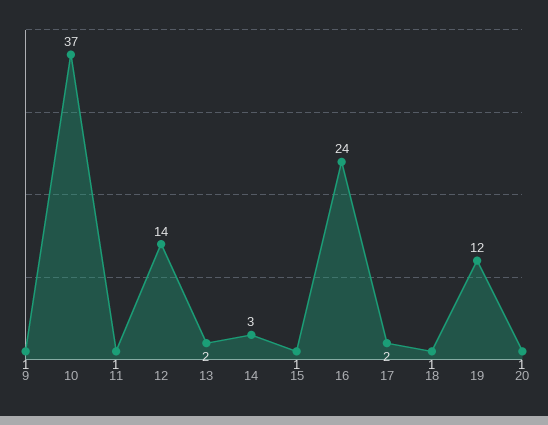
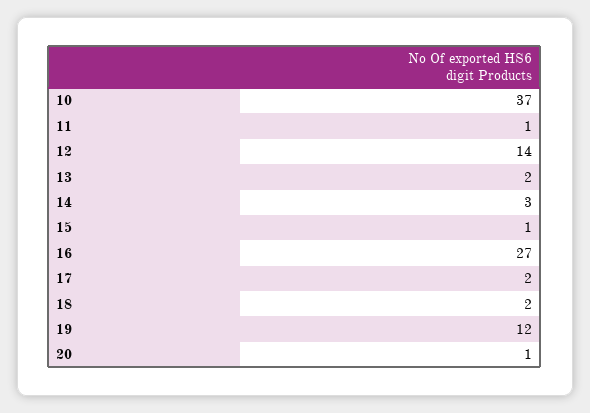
9: 1 -> none
16: 24 -> 27
18: 1 -> 2

